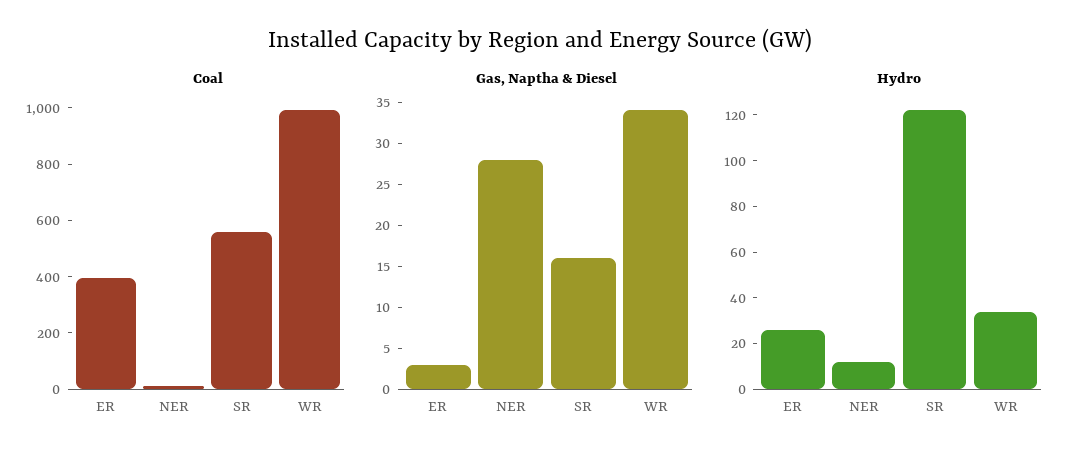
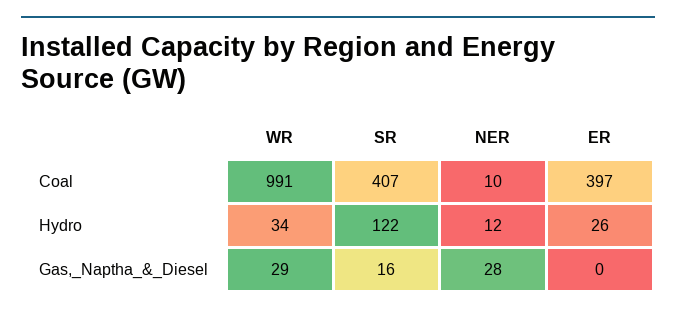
Coal, SR: 550 -> 407
Gas, Naptha & Diesel, ER: 3 -> 0
Gas, Naptha & Diesel, WR: 34 -> 29

